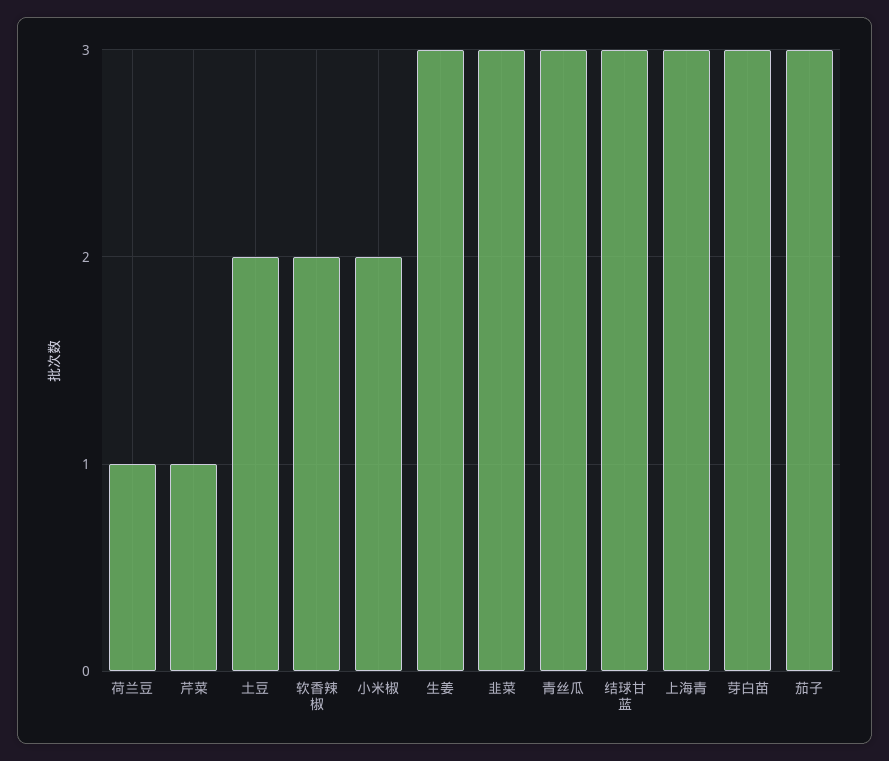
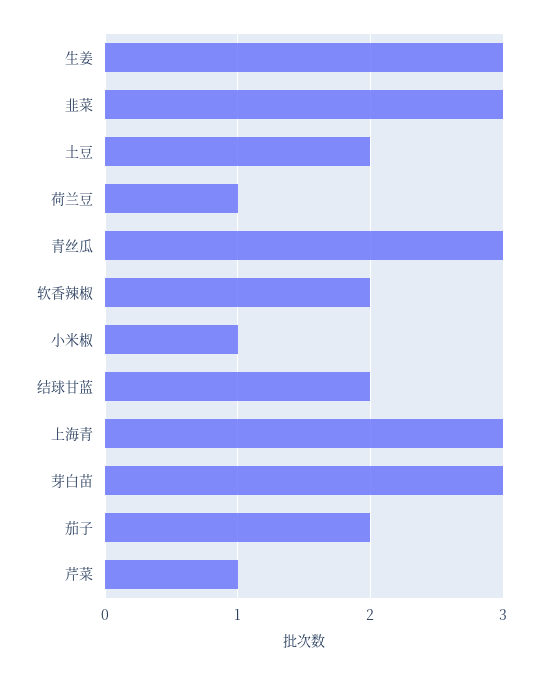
小米椒: 2 -> 1
结球甘蓝: 3 -> 2
茄子: 3 -> 2

